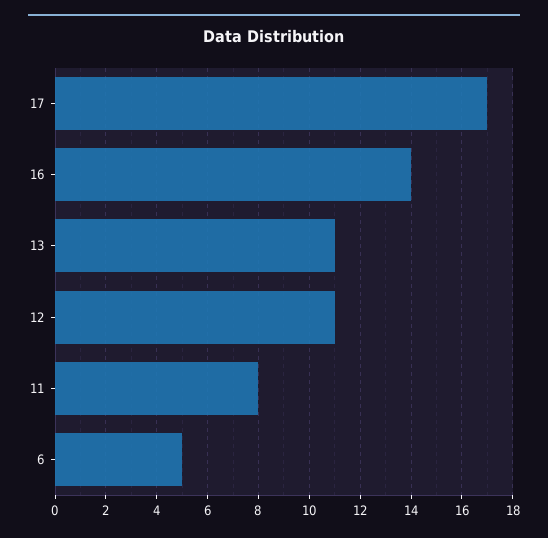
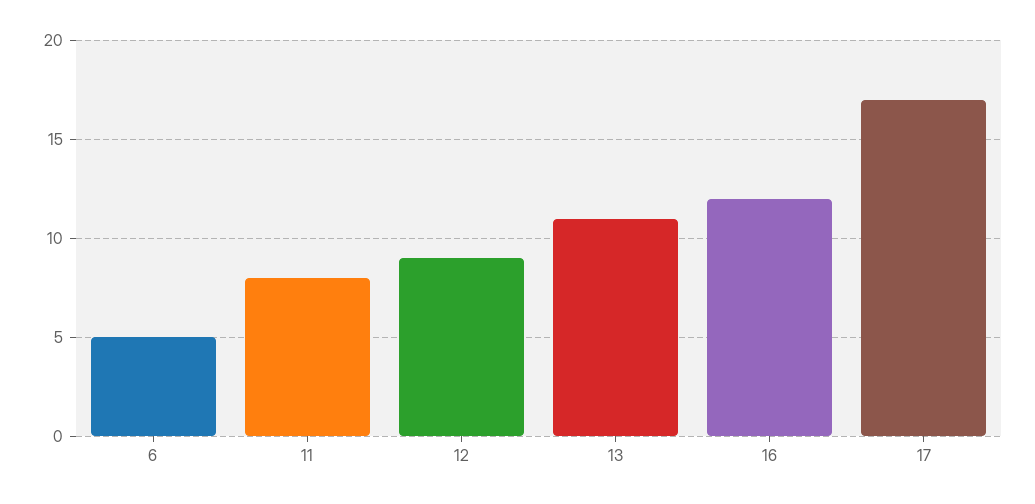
16: 14 -> 12
12: 11 -> 9

